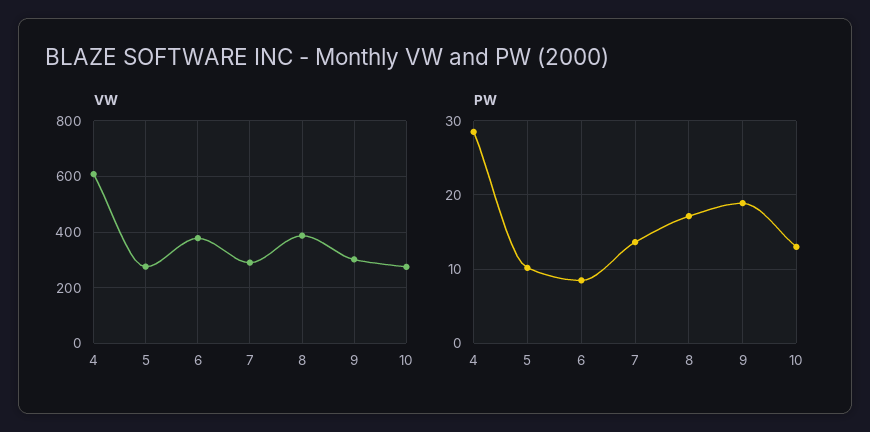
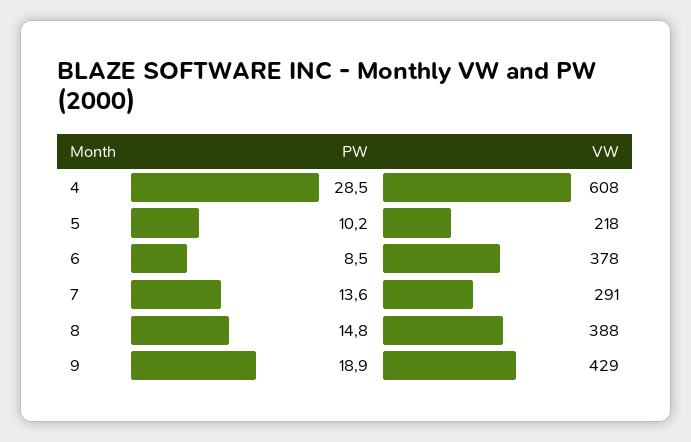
VW, 5: 275 -> 218
VW, 9: 300 -> 429
VW, 10: 275 -> none
PW, 8: 17 -> 14.8
PW, 10: 13 -> none

